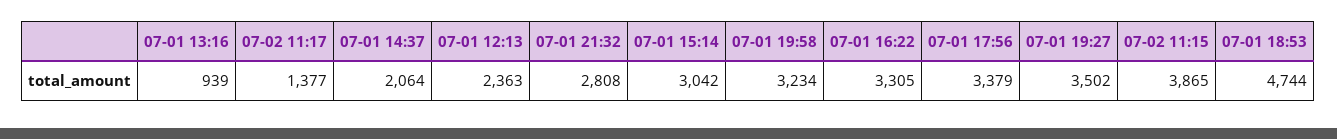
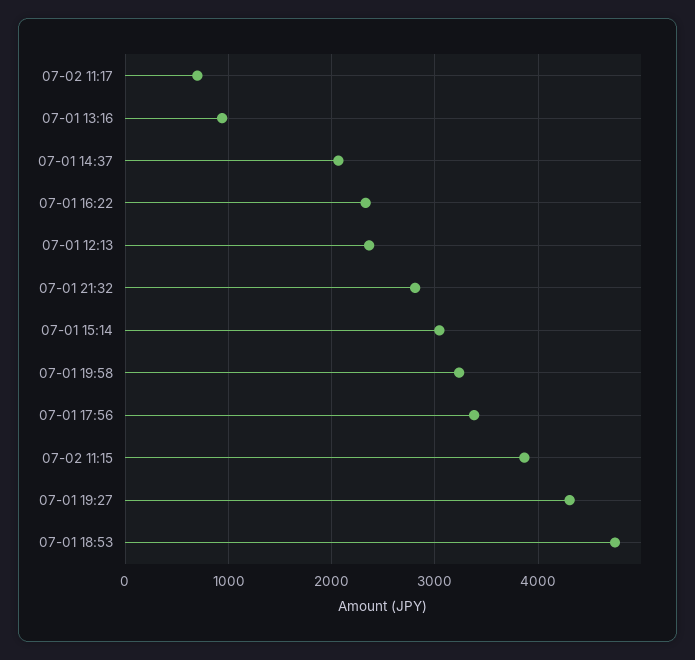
07-02 11:17: 1377 -> 700
07-01 16:22: 3305 -> 2300
07-01 19:27: 3502 -> 4300

